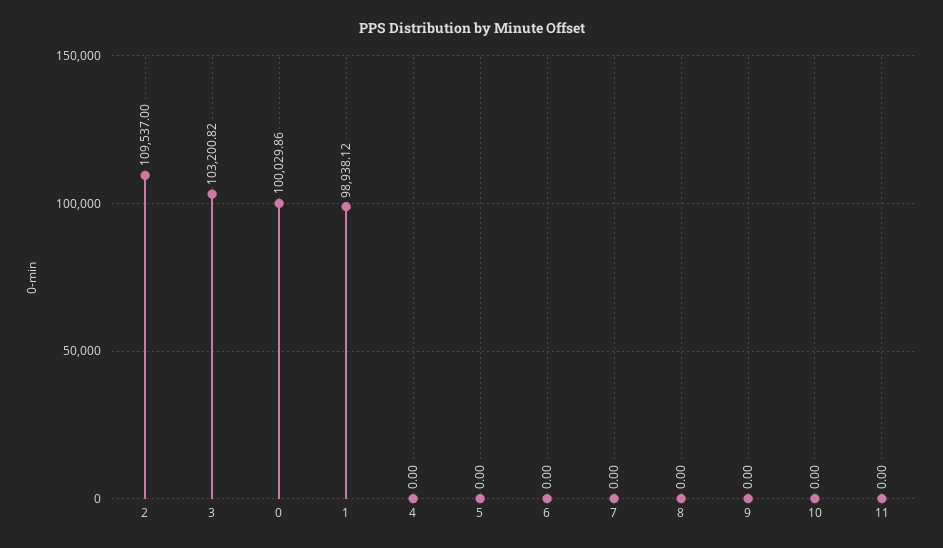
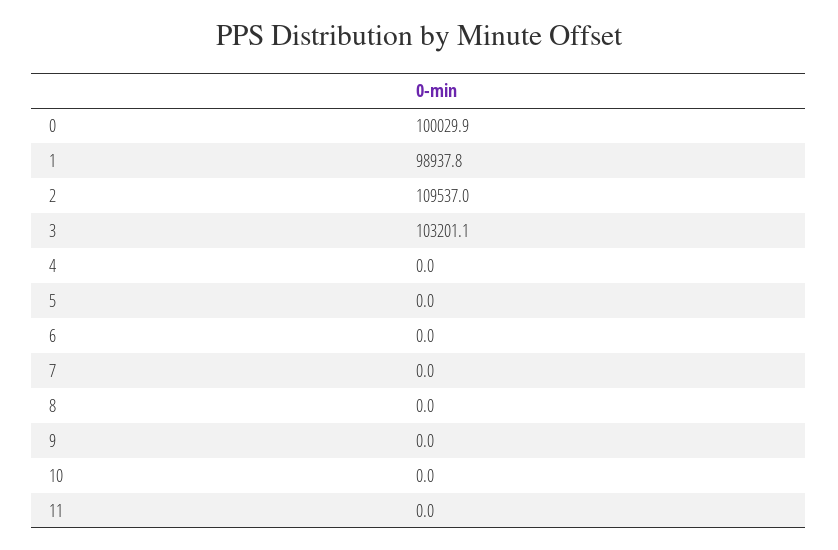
3: 103200.82 -> 103201.1
1: 98938.12 -> 98937.8

